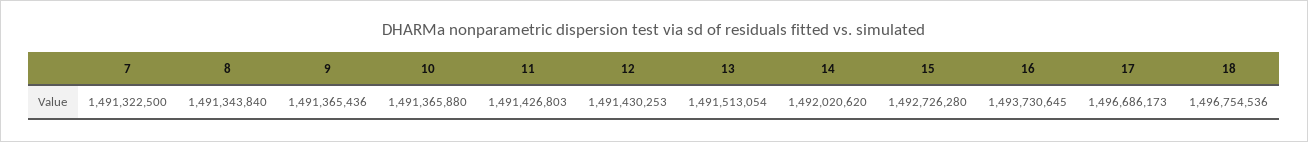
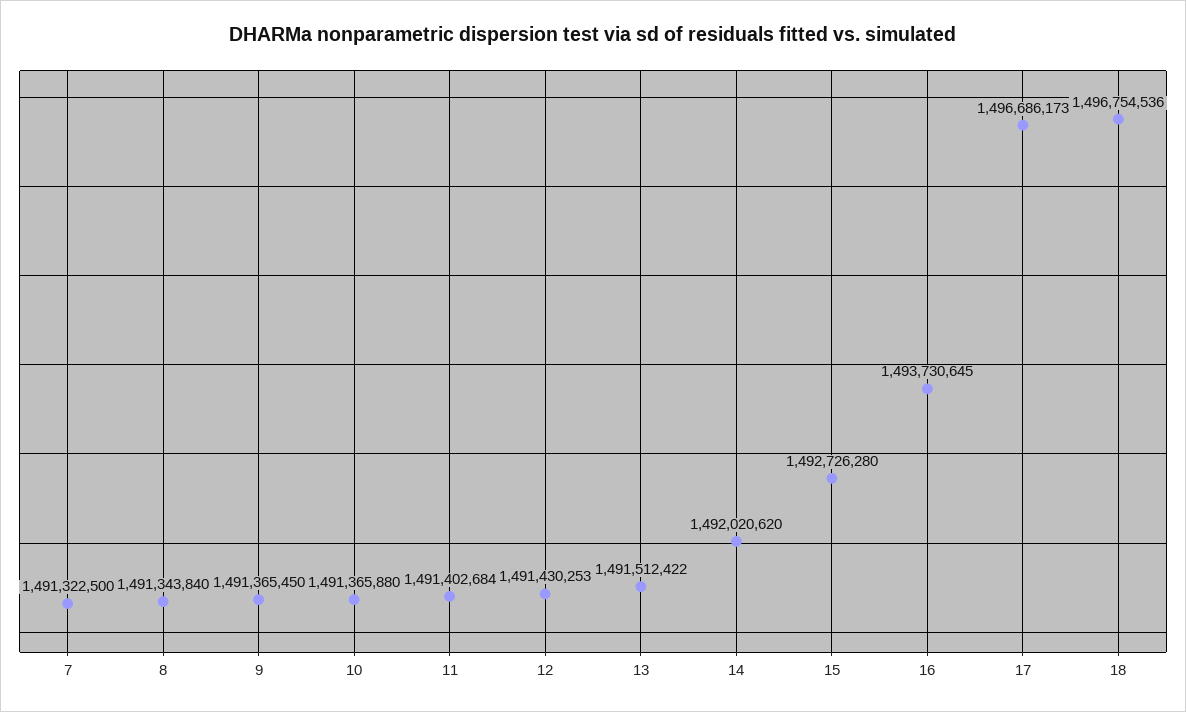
9: 1491365436 -> 1491365450
11: 1491426803 -> 1491402684
13: 1491513054 -> 1491512422

